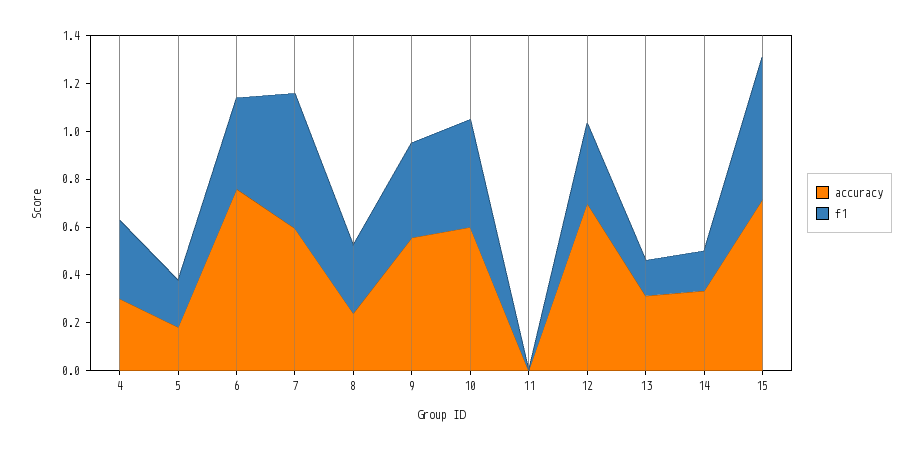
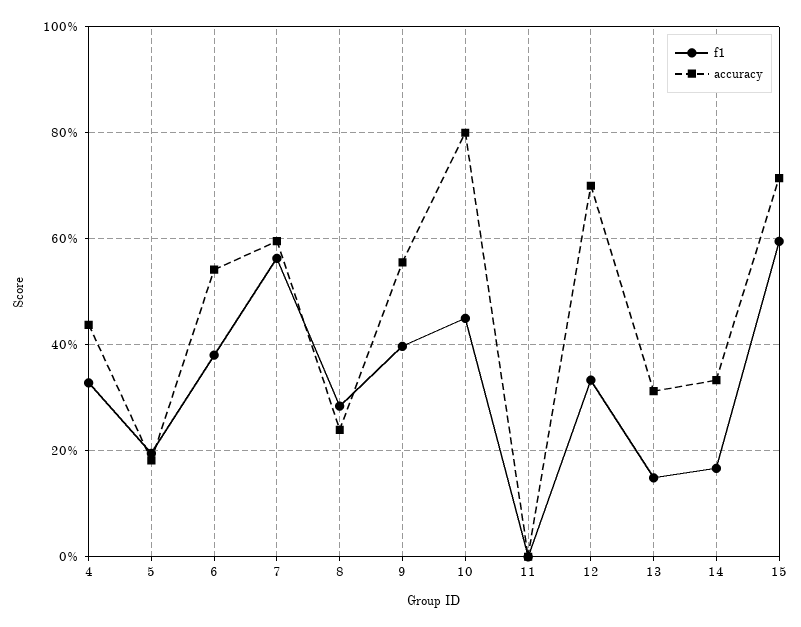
accuracy, 4: 0.3 -> 0.44
accuracy, 6: 0.75 -> 0.54
accuracy, 10: 0.6 -> 0.8

